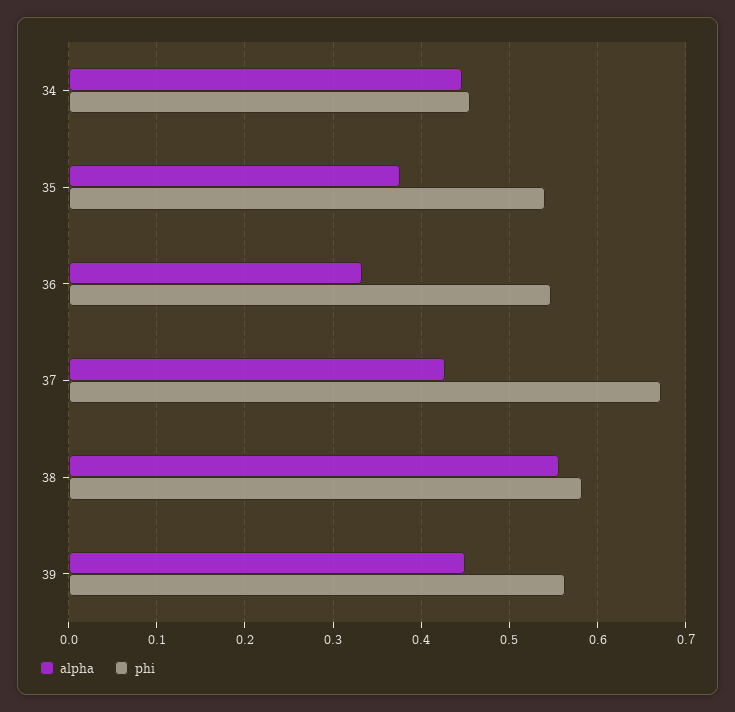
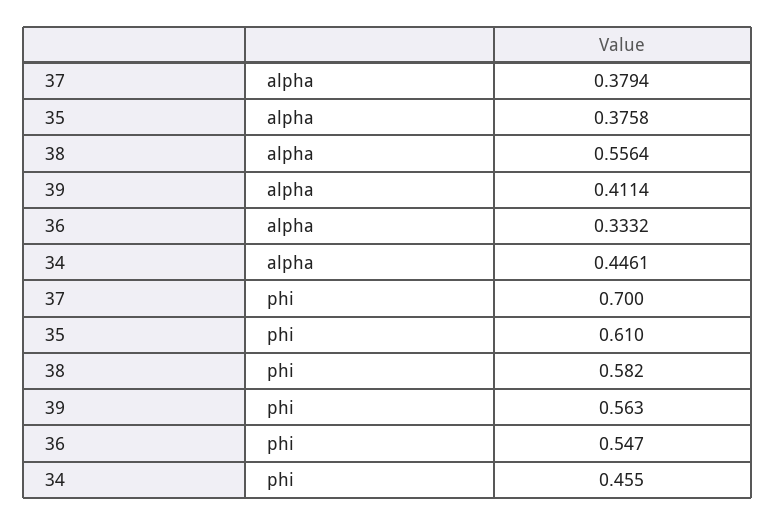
phi, 35: 0.54 -> 0.61
alpha, 37: 0.43 -> 0.3794
phi, 37: 0.67 -> 0.7
alpha, 39: 0.45 -> 0.4114

